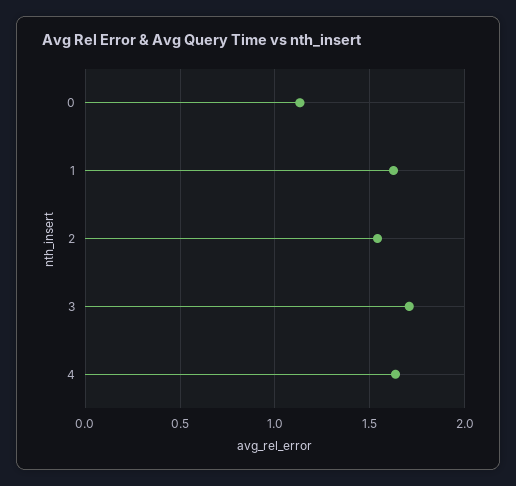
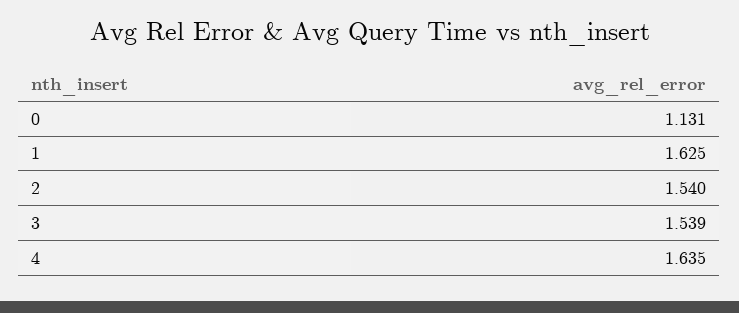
3: 1.7 -> 1.539

